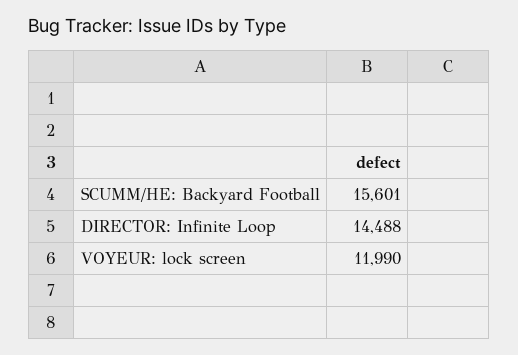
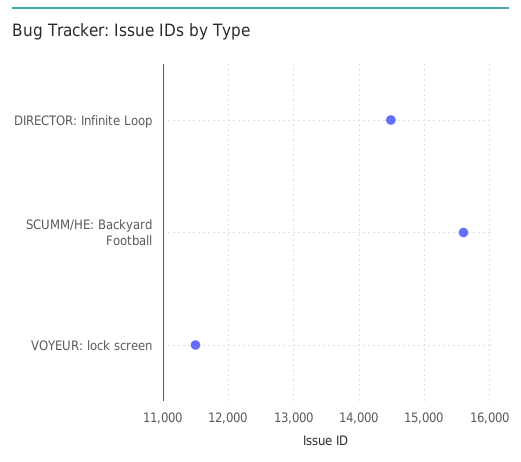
VOYEUR: lock screen: 11990 -> 11500

